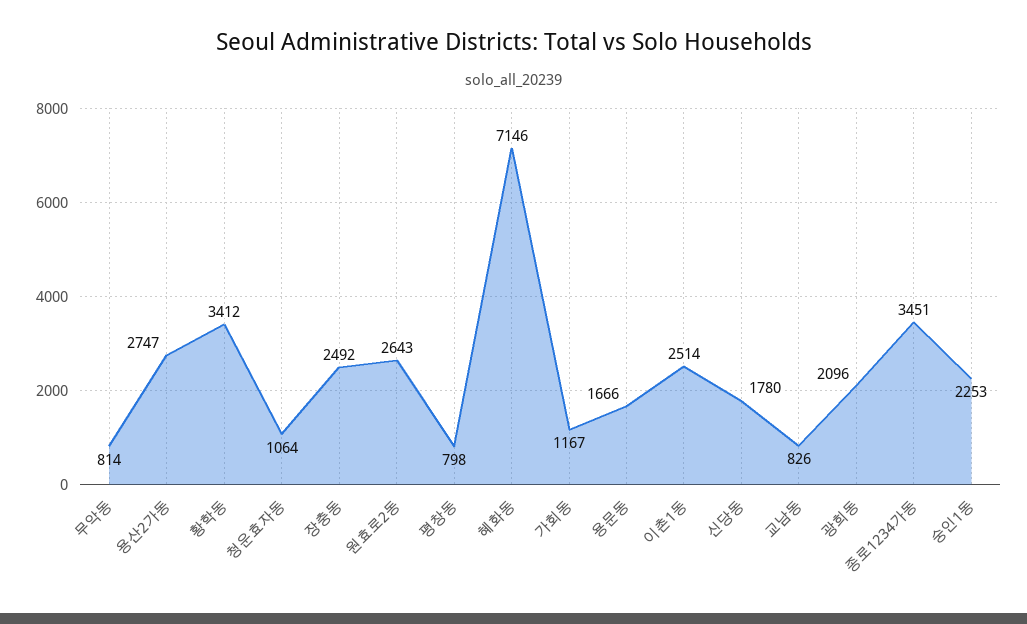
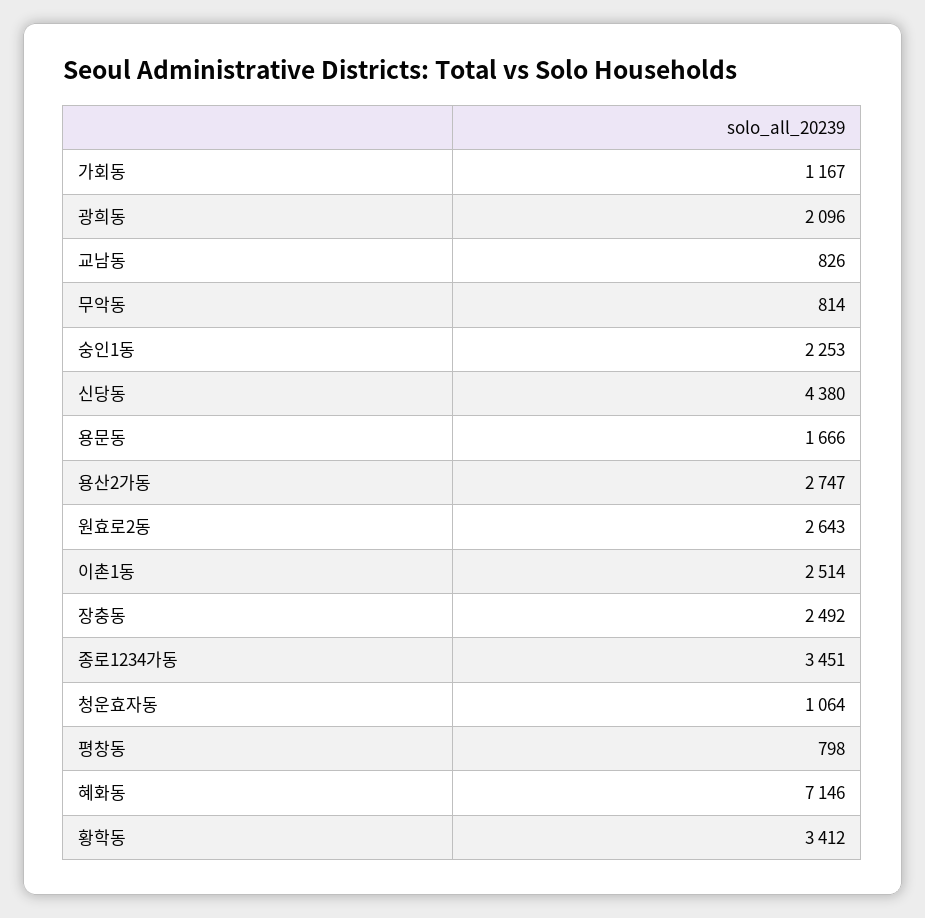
신당동: 1780 -> 4380

